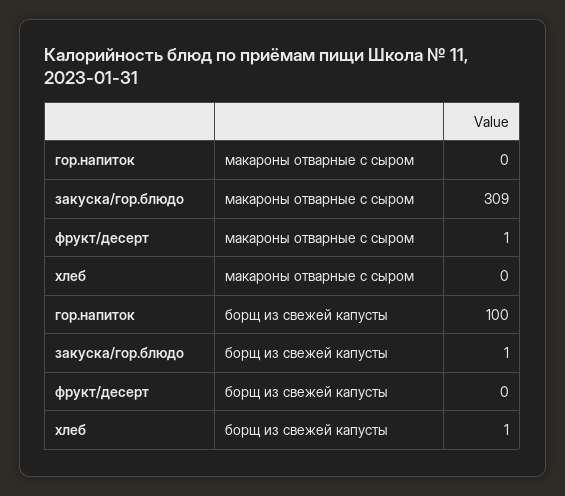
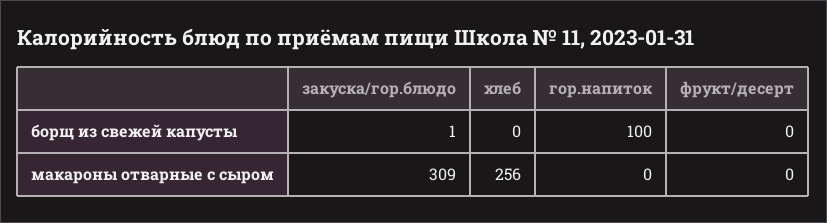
фрукт/десерт, макароны отварные с сыром: 1 -> 0
хлеб, макароны отварные с сыром: 0 -> 256
хлеб, борщ из свежей капусты: 1 -> 0

